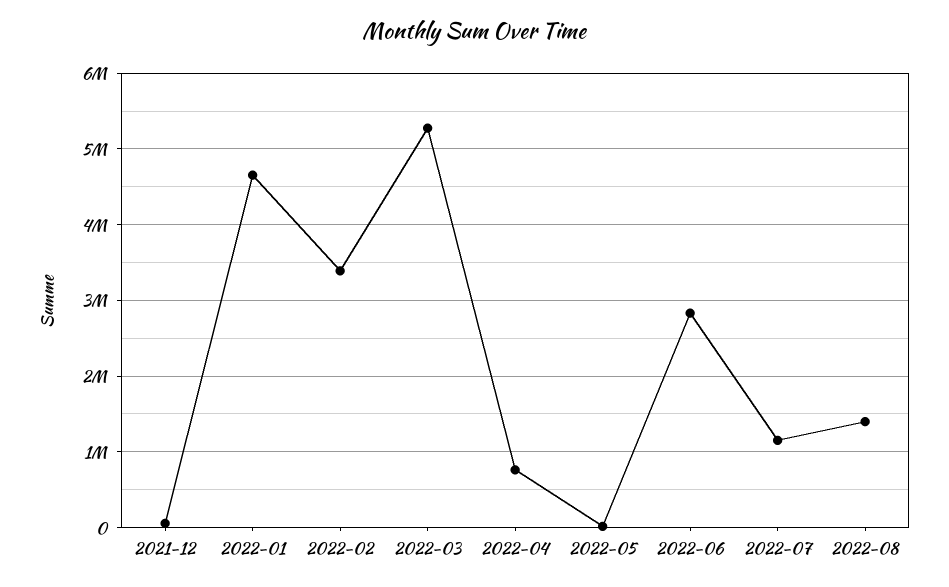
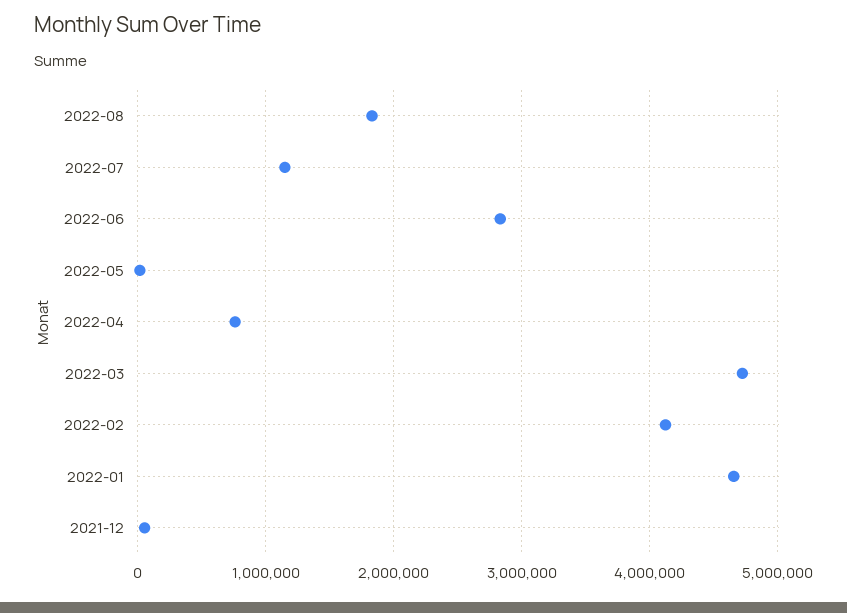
2022-02: 3400000 -> 4100000
2022-03: 5300000 -> 4700000
2022-08: 1400000 -> 1800000

